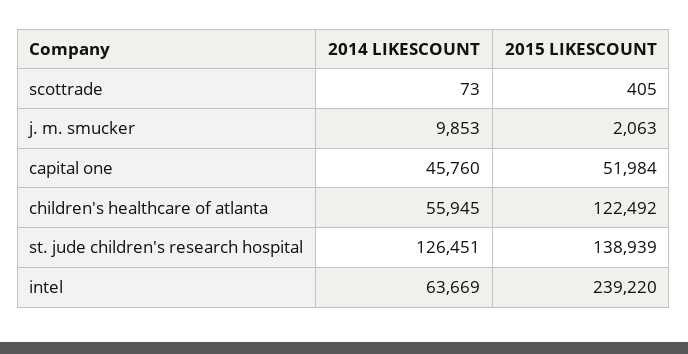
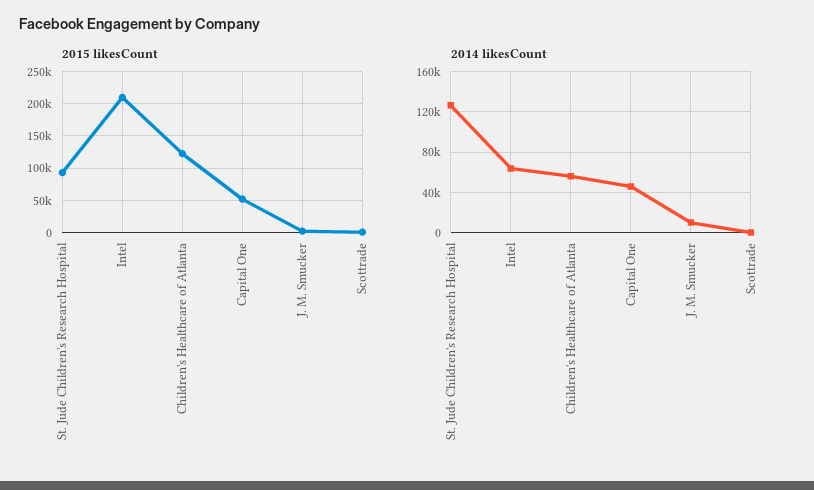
2015 LIKESCOUNT, st. jude children's research hospital: 138939 -> 90000
2015 LIKESCOUNT, intel: 239220 -> 210000

